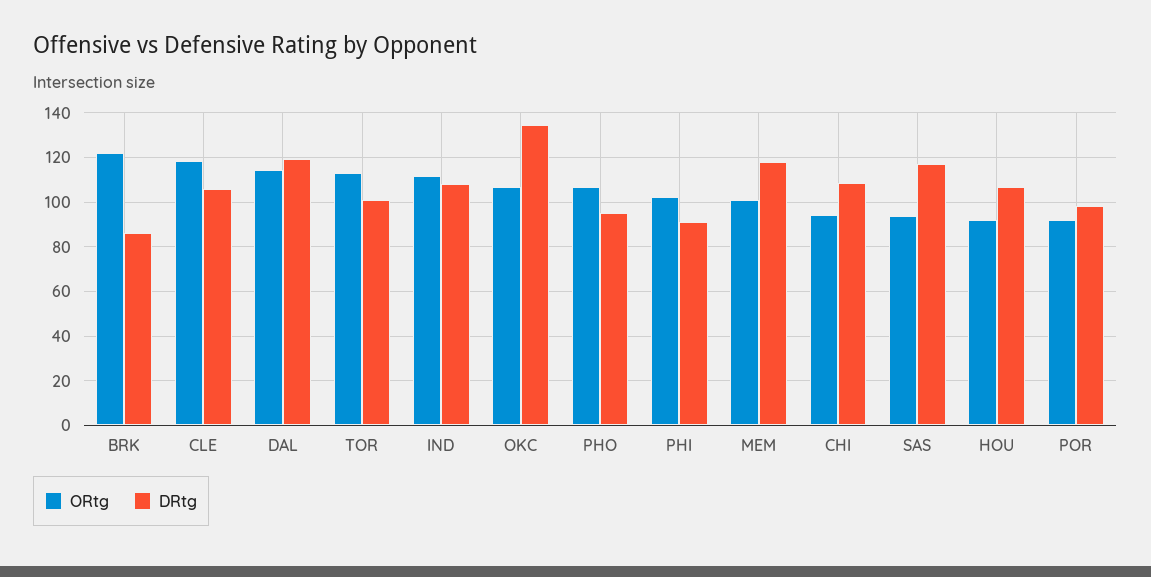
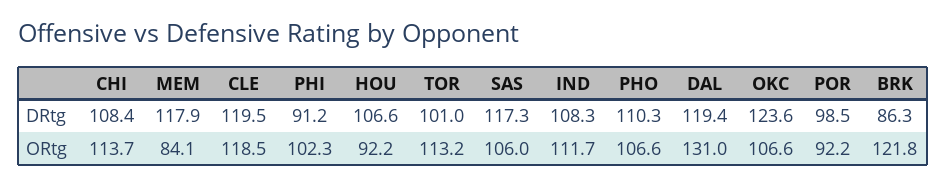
DRtg, CLE: 105 -> 119.5
ORtg, DAL: 115 -> 131
DRtg, OKC: 135 -> 123.6
DRtg, PHO: 95 -> 110.3
ORtg, MEM: 100 -> 84.1
ORtg, CHI: 95 -> 113.7
ORtg, SAS: 95 -> 106

